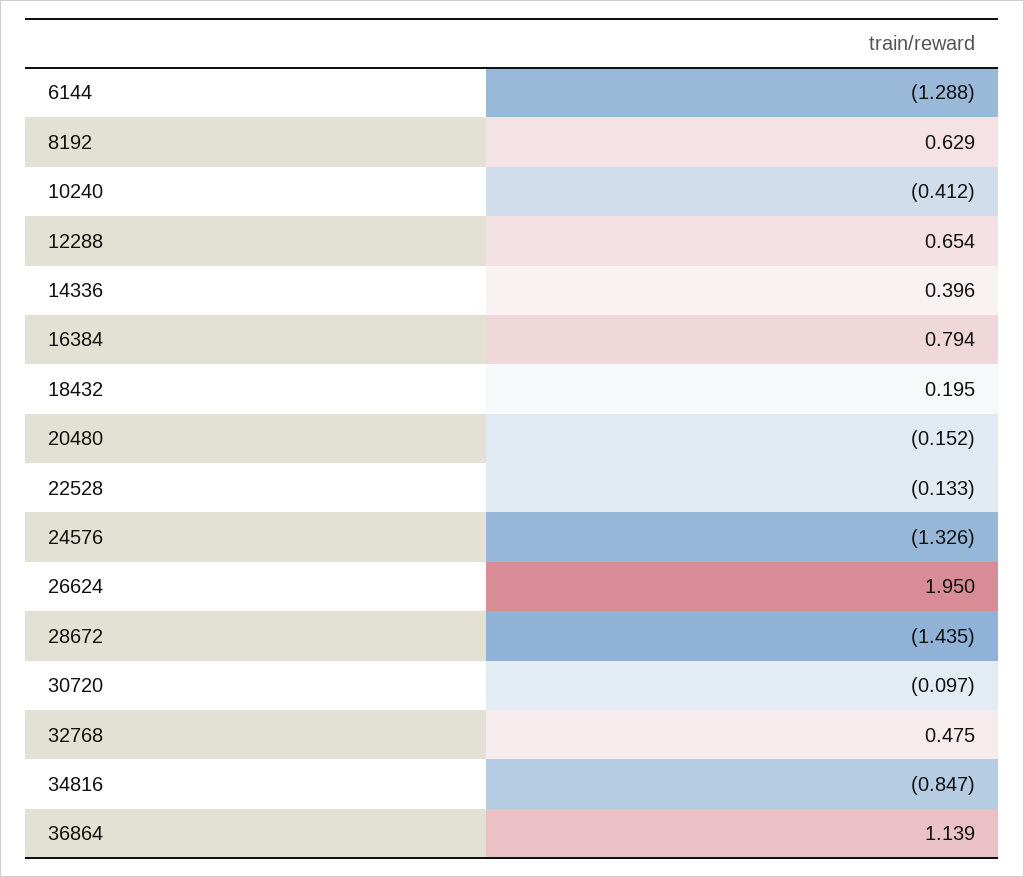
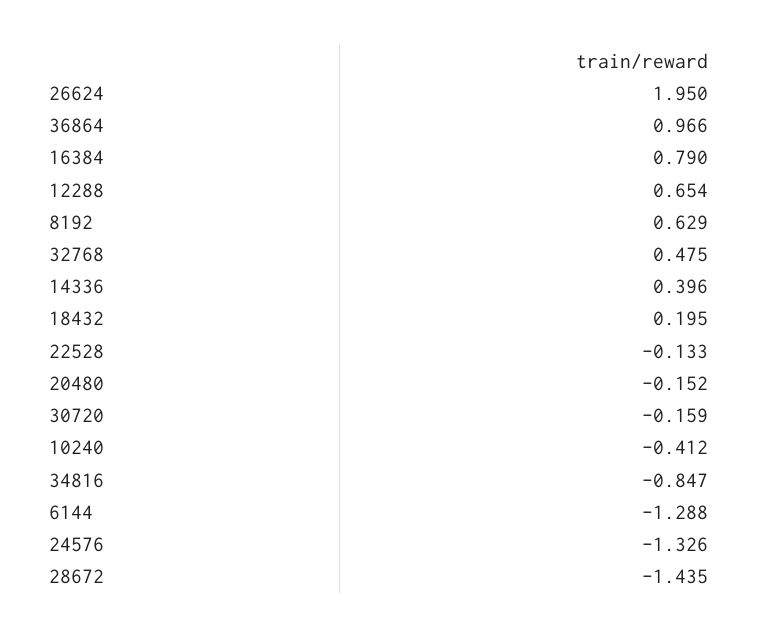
16384: 0.794 -> 0.79
30720: -0.097 -> -0.159
36864: 1.139 -> 0.966

